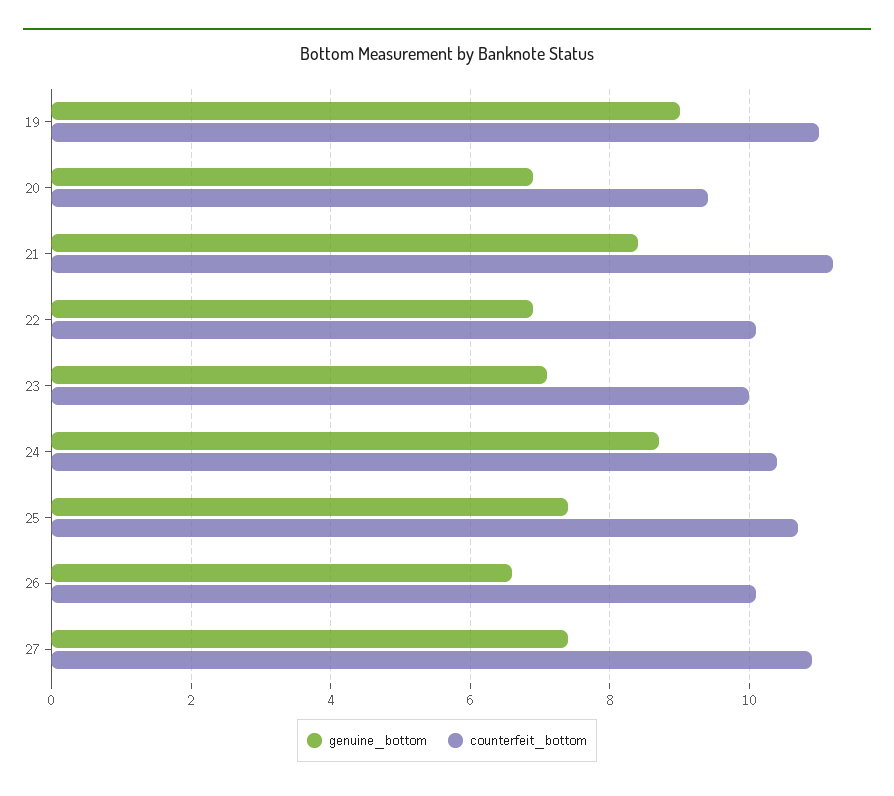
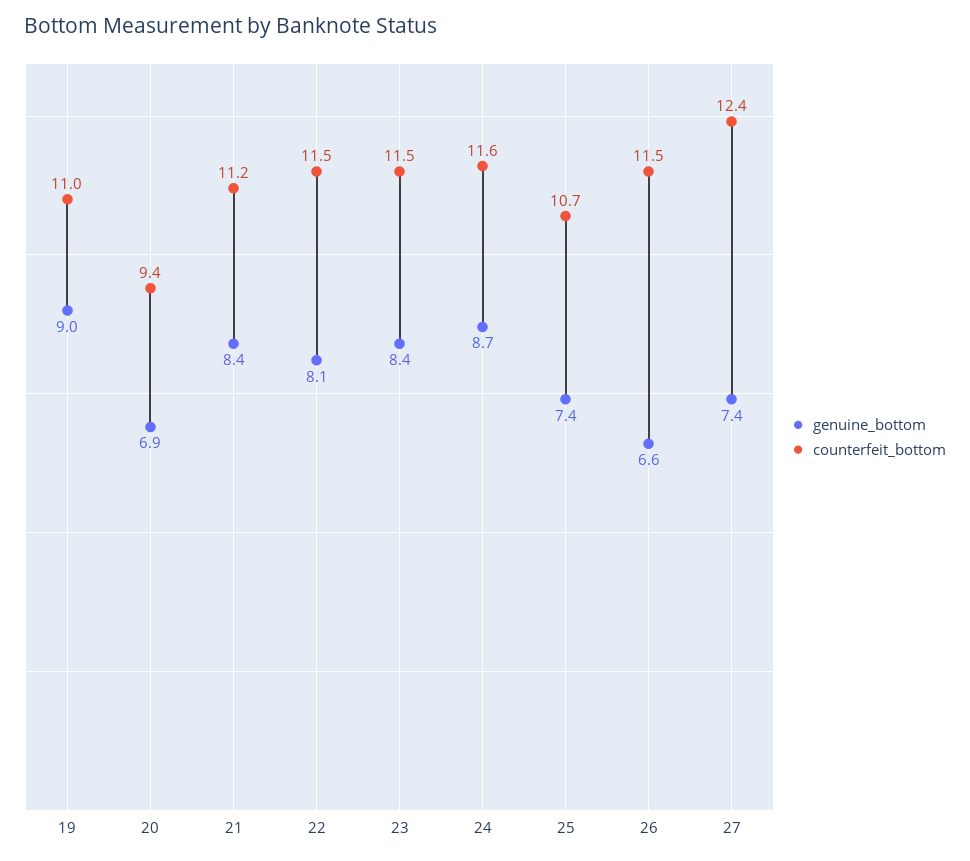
genuine_bottom, 22: 7 -> 8.1
counterfeit_bottom, 22: 10 -> 11.5
genuine_bottom, 23: 7 -> 8.4
counterfeit_bottom, 23: 10 -> 11.5
counterfeit_bottom, 24: 10.5 -> 11.6
counterfeit_bottom, 26: 10 -> 11.5
counterfeit_bottom, 27: 11 -> 12.4

